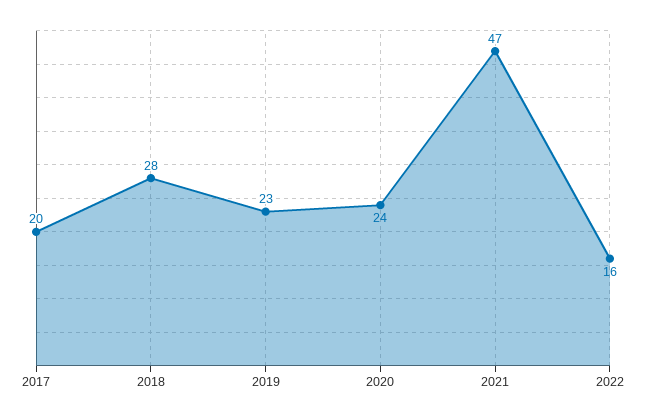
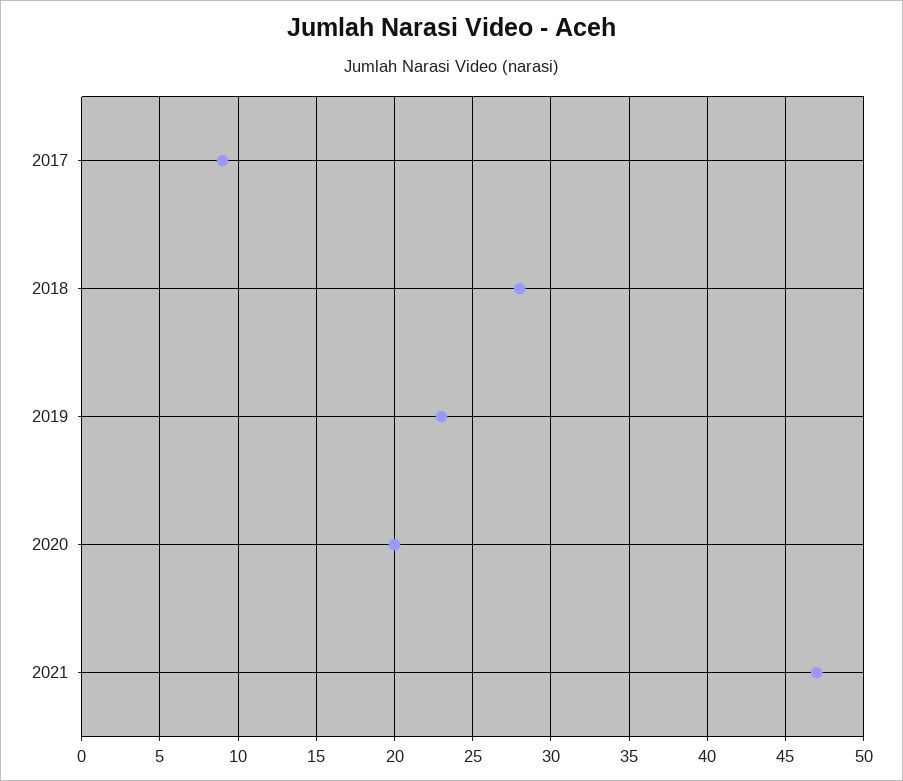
2017: 20 -> 9
2020: 24 -> 20
2022: 16 -> none

